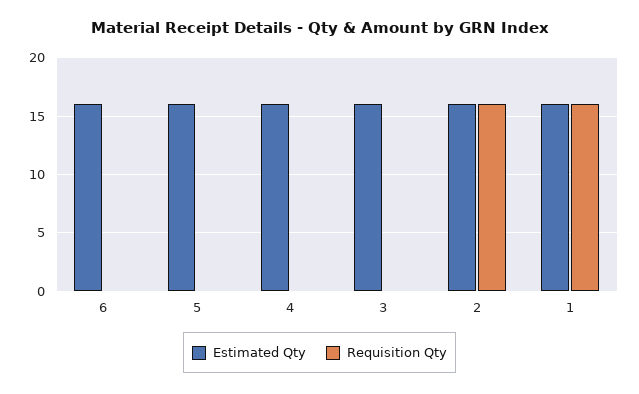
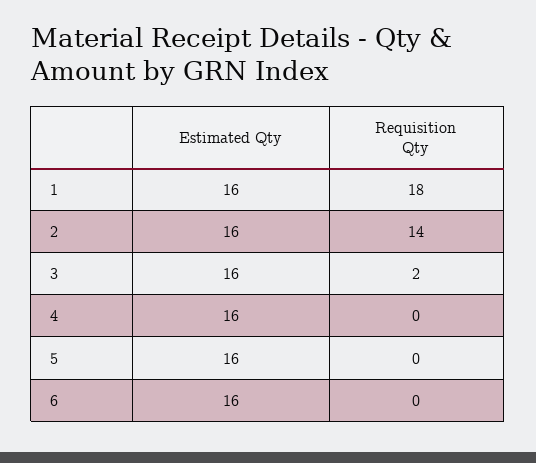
Requisition Qty, 3: 0 -> 2
Requisition Qty, 2: 16 -> 14
Requisition Qty, 1: 16 -> 18

